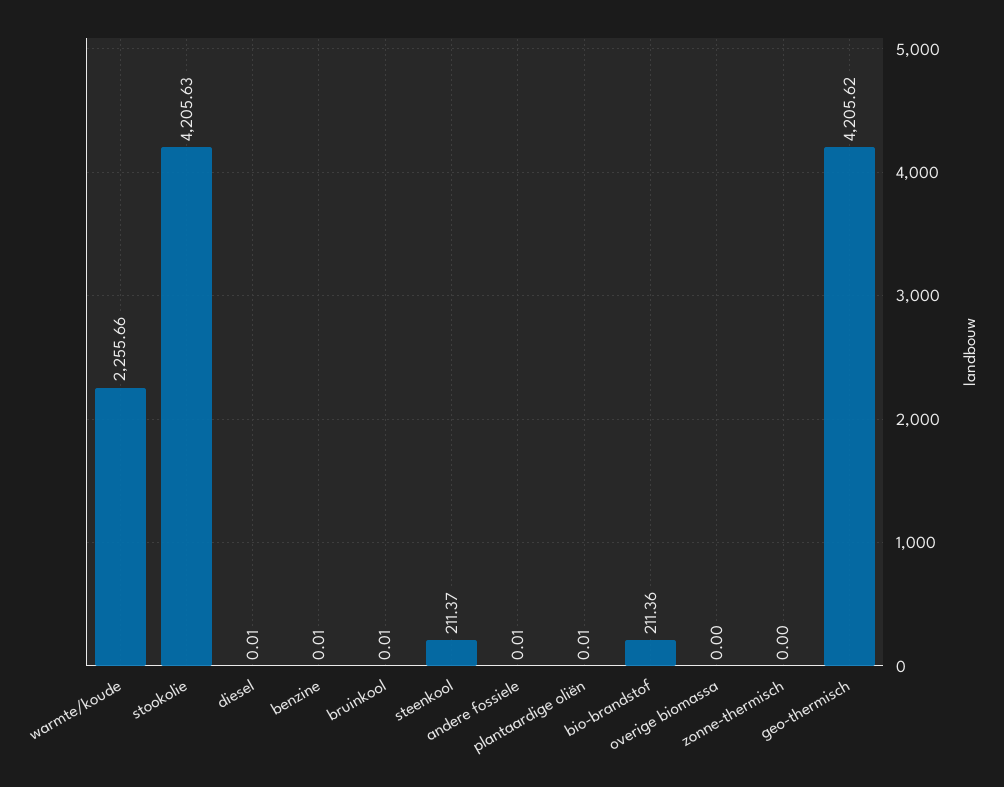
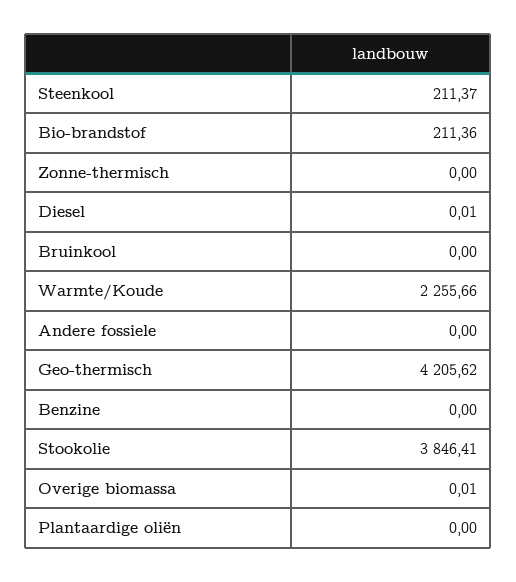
stookolie: 4205.63 -> 3846.41
benzine: 0.01 -> 0
bruinkool: 0.01 -> 0
andere fossiele: 0.01 -> 0
plantaardige oliën: 0.01 -> 0
overige biomassa: 0 -> 0.01

